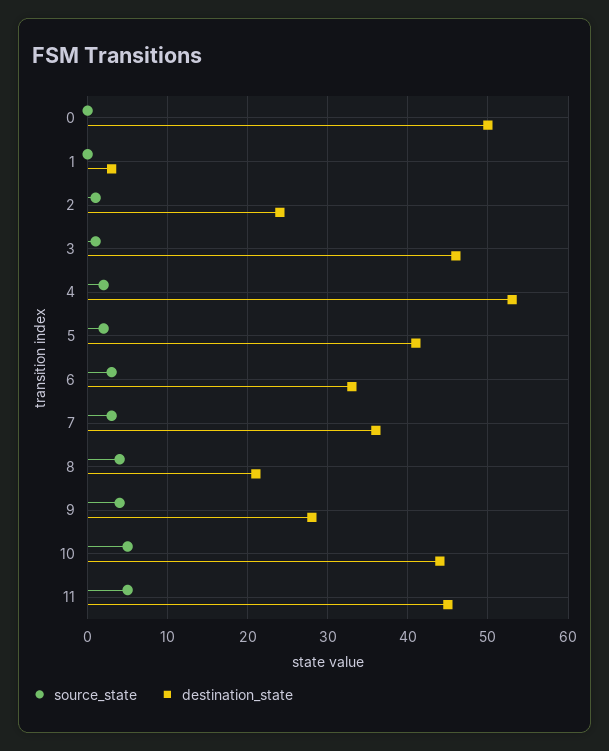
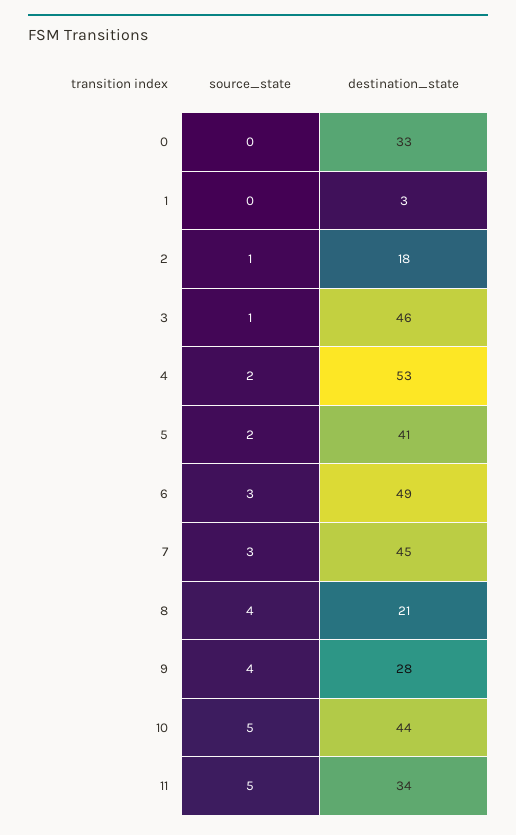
destination_state, 0: 50 -> 33
destination_state, 2: 24 -> 18
destination_state, 6: 33 -> 49
destination_state, 7: 36 -> 45
destination_state, 11: 45 -> 34

